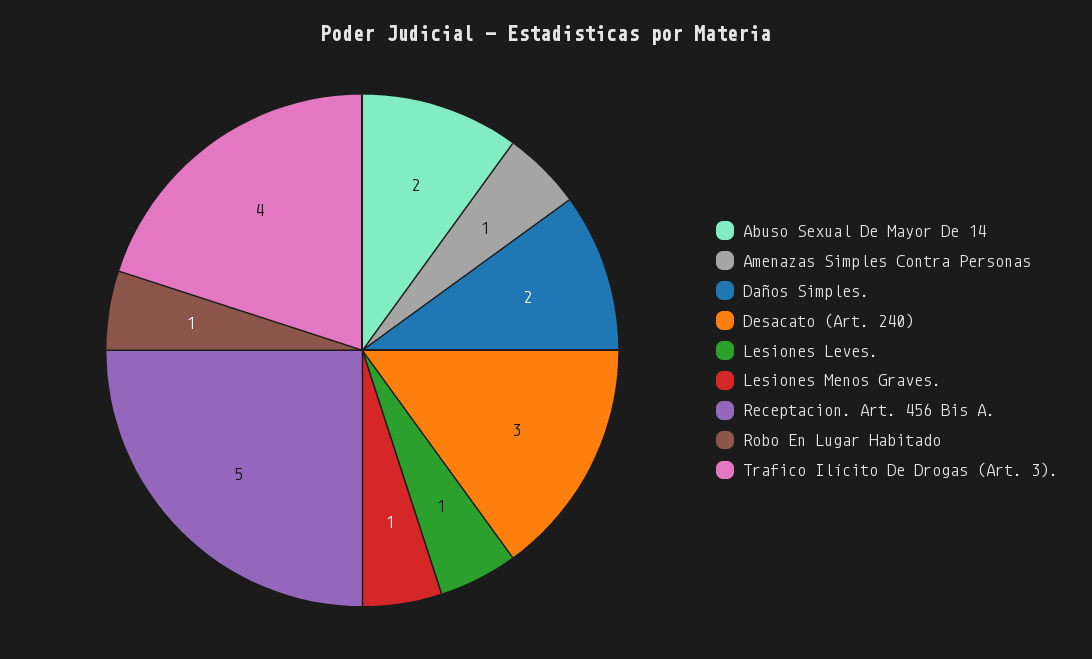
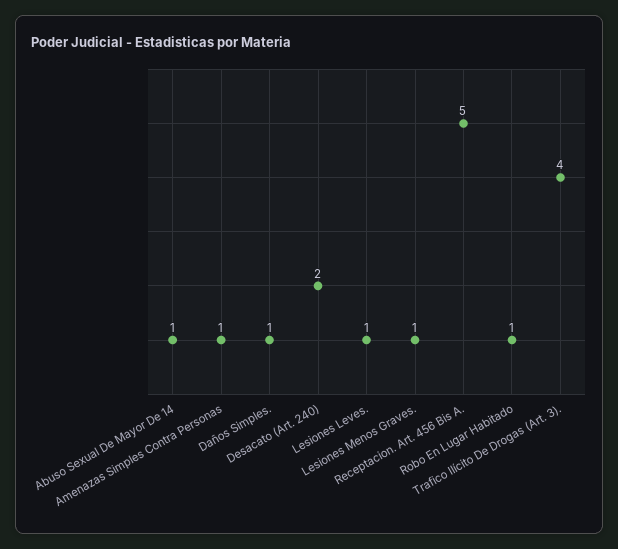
Abuso Sexual De Mayor De 14: 2 -> 1
Daños Simples.: 2 -> 1
Desacato (Art. 240): 3 -> 2

